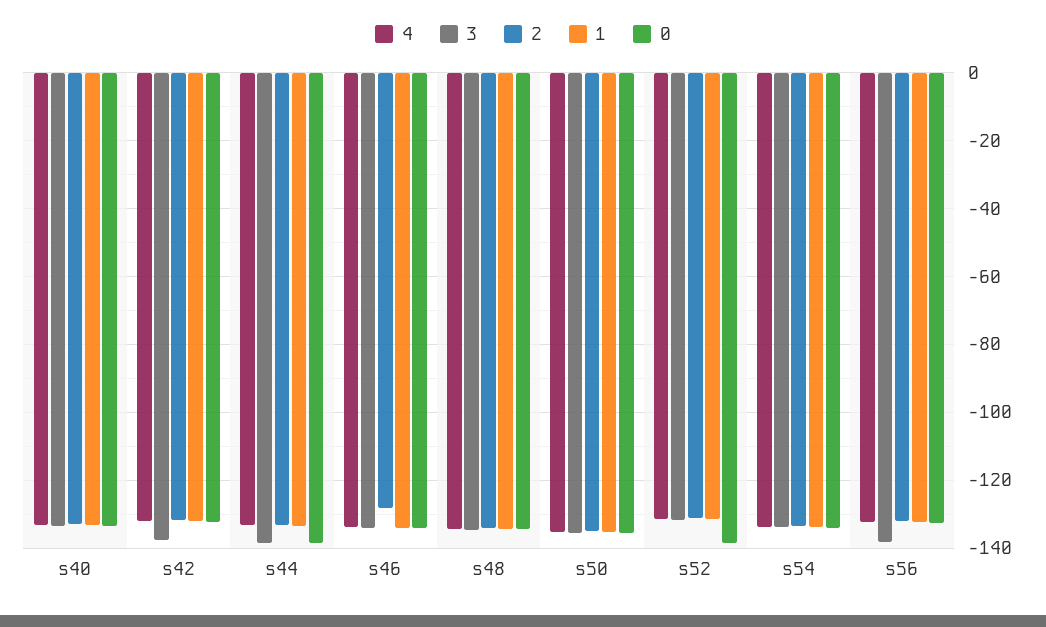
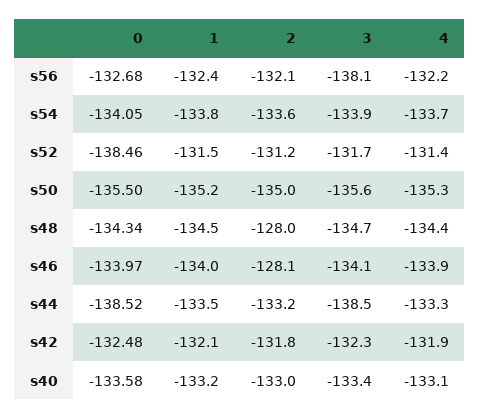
3, s42: -138 -> -132.3
2, s48: -134 -> -128

